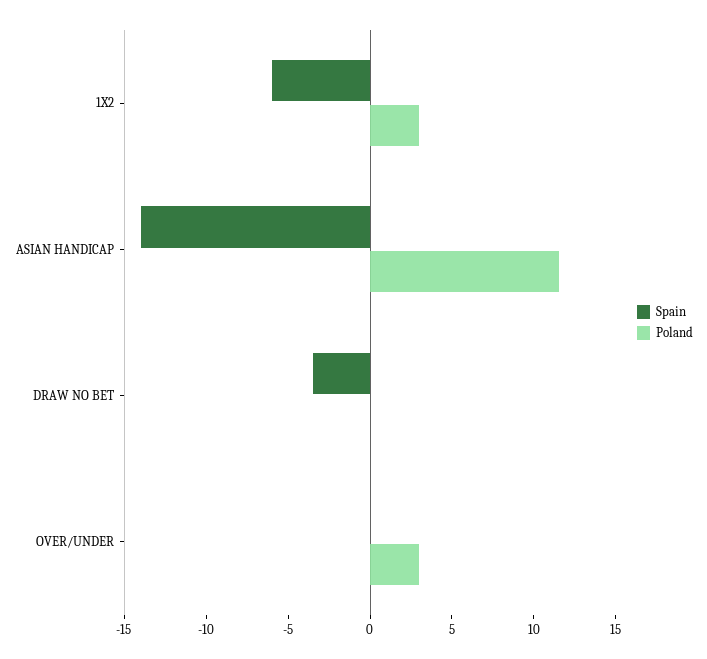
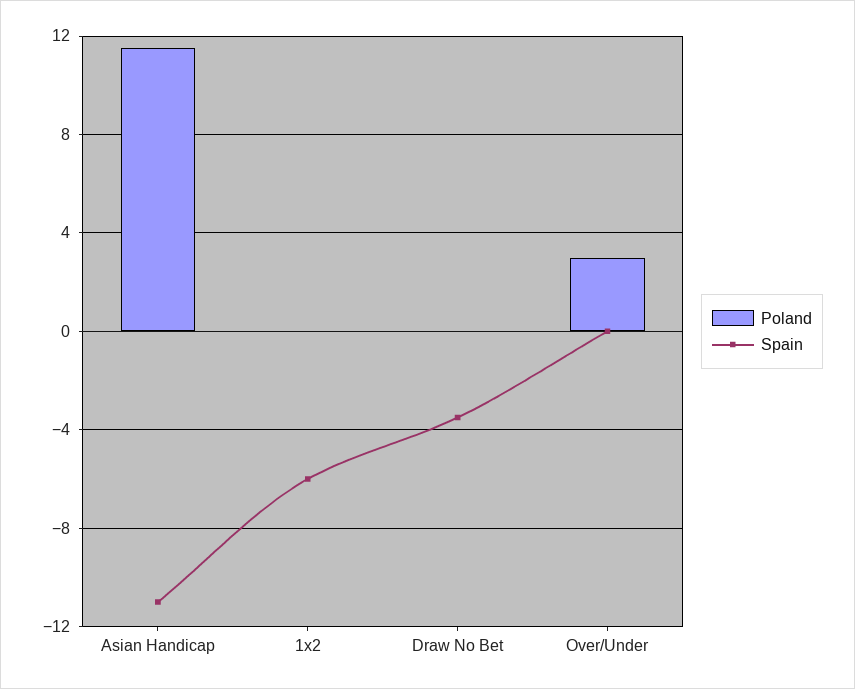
Poland, 1X2: 3 -> 0
Spain, ASIAN HANDICAP: -14 -> -11

